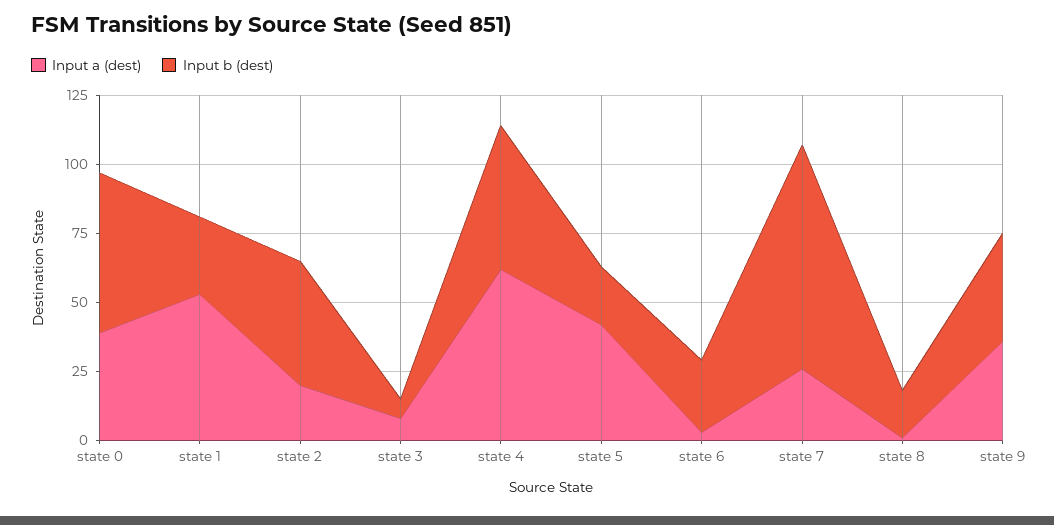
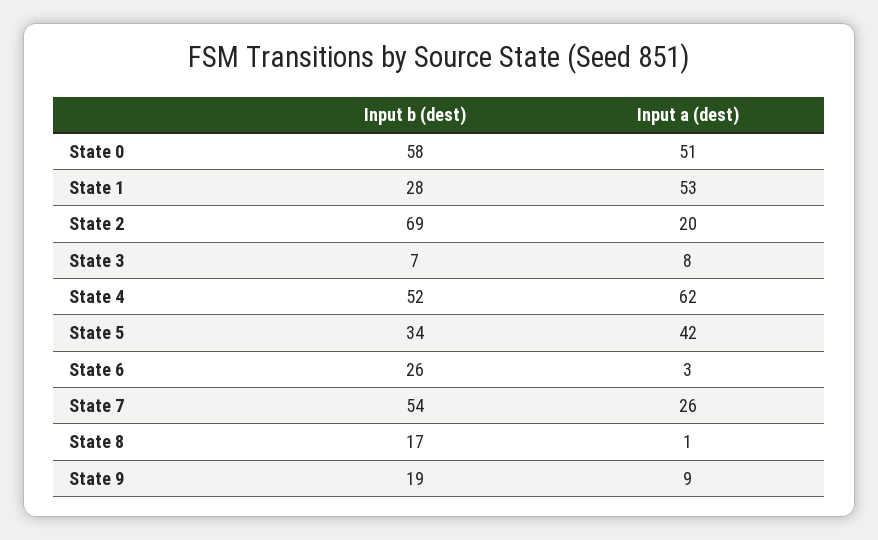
Input a (dest), state 0: 40 -> 51
Input b (dest), state 2: 45 -> 69
Input b (dest), state 5: 20 -> 34
Input b (dest), state 7: 80 -> 54
Input a (dest), state 9: 35 -> 9
Input b (dest), state 9: 40 -> 19

